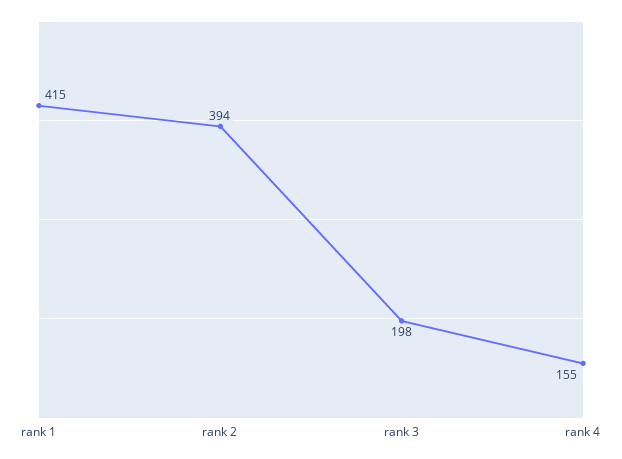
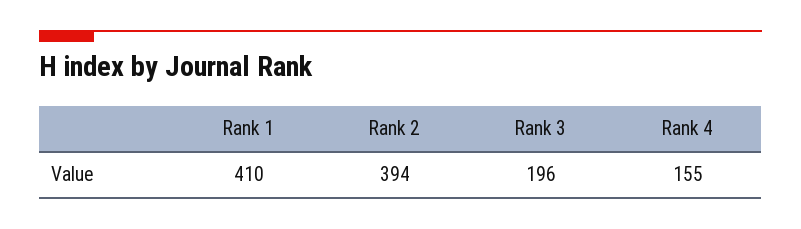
rank 1: 415 -> 410
rank 3: 198 -> 196

